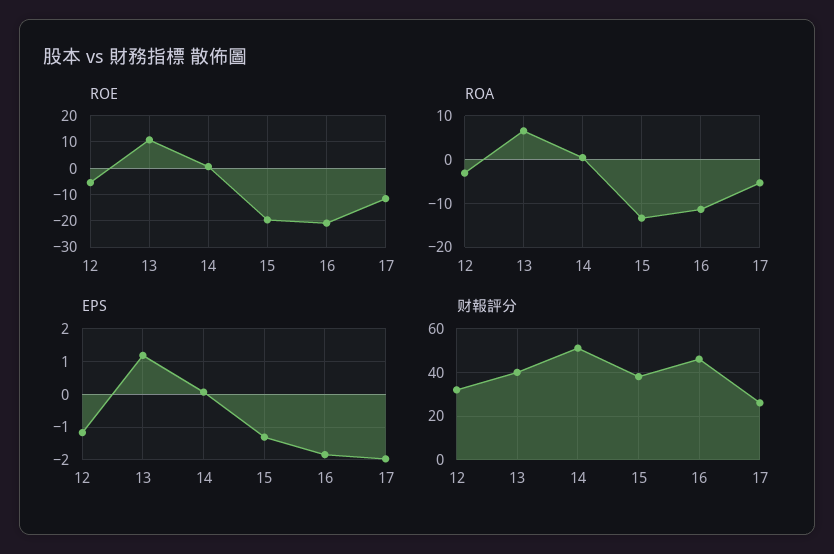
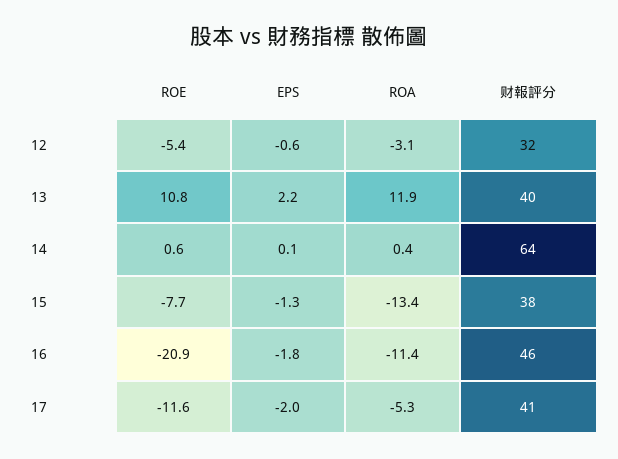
ROE, 15: -20 -> -7.7
ROA, 13: 6 -> 11.9
EPS, 12: -1.2 -> -0.6
EPS, 13: 1.2 -> 2.2
财報評分, 14: 50 -> 64
财報評分, 17: 25 -> 41

